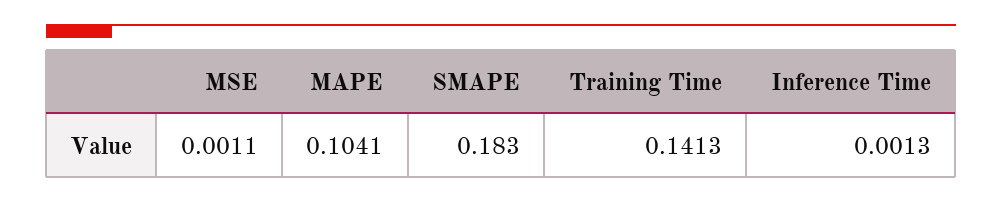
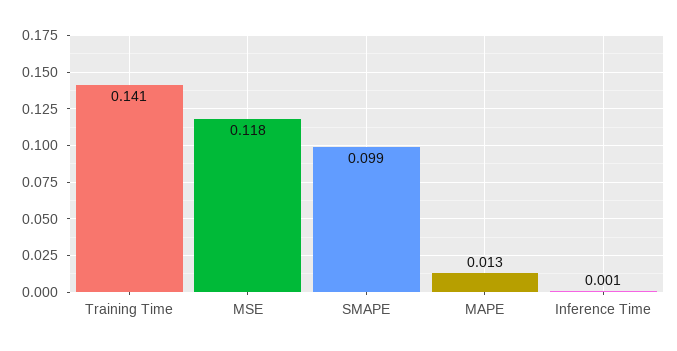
MSE: 0.0011 -> 0.118
MAPE: 0.1041 -> 0.013
SMAPE: 0.183 -> 0.099

